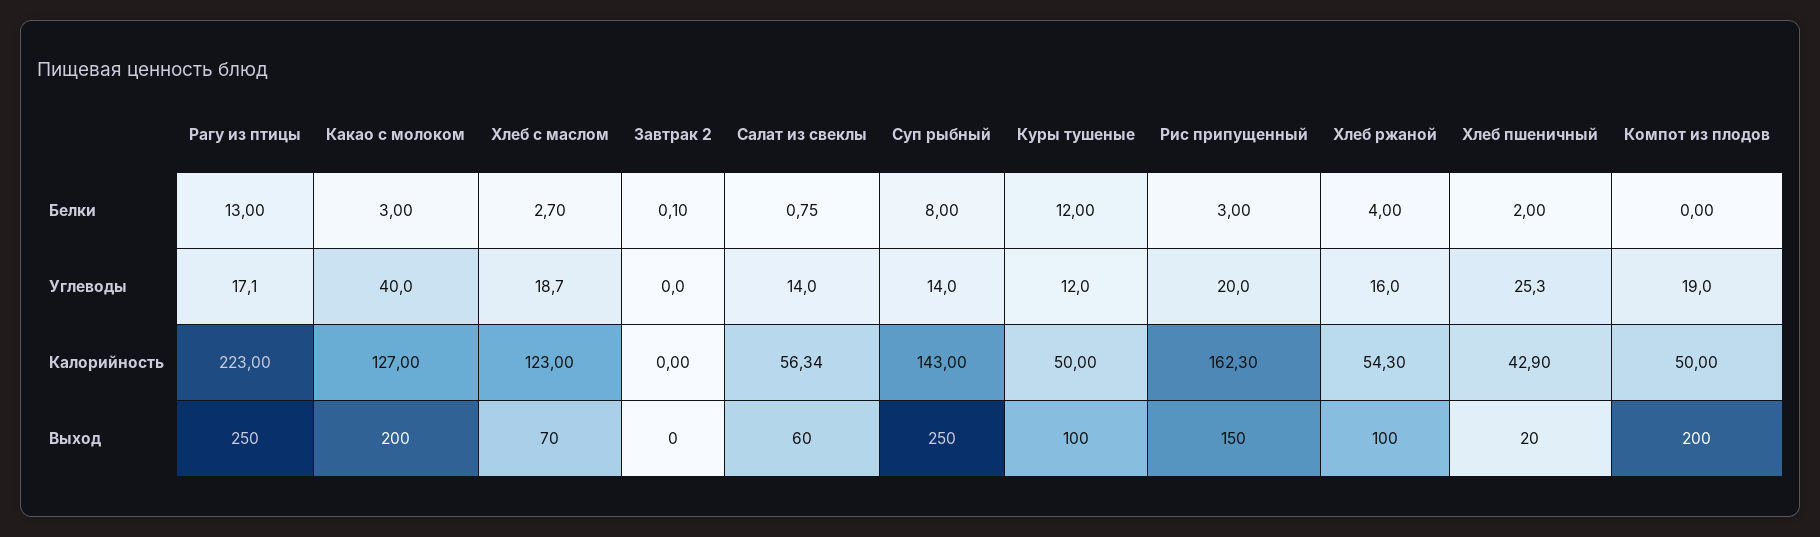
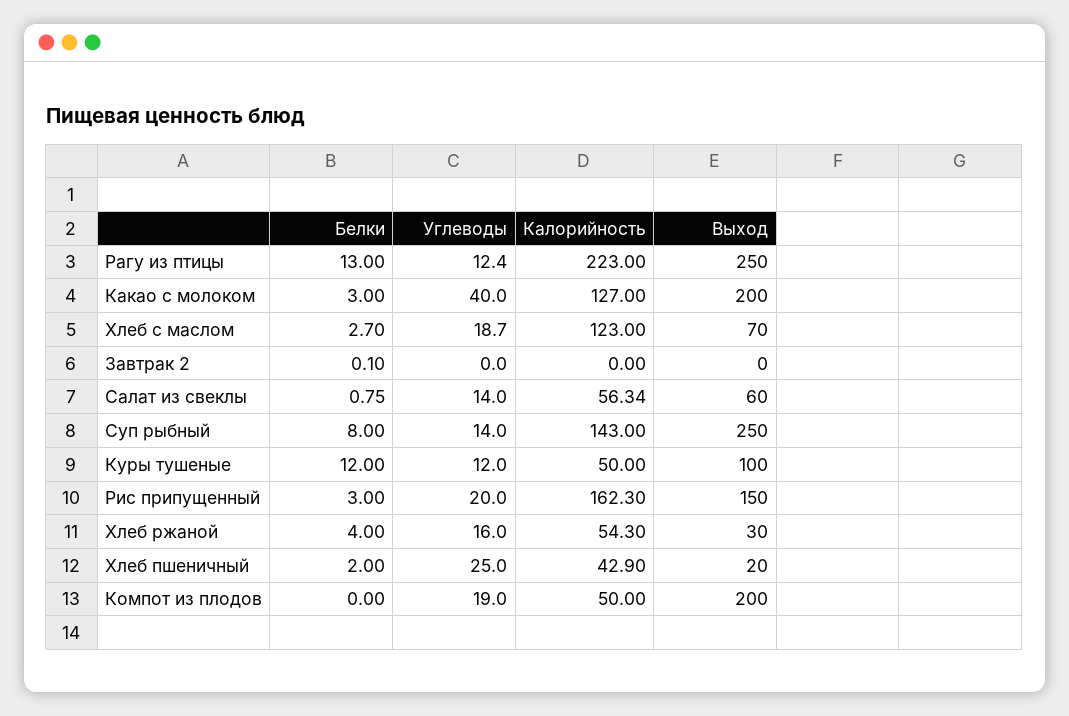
Рагу из птицы, Углеводы: 17.1 -> 12.4
Хлеб пшеничный, Углеводы: 25.3 -> 25
Хлеб ржаной, Выход: 100 -> 30

